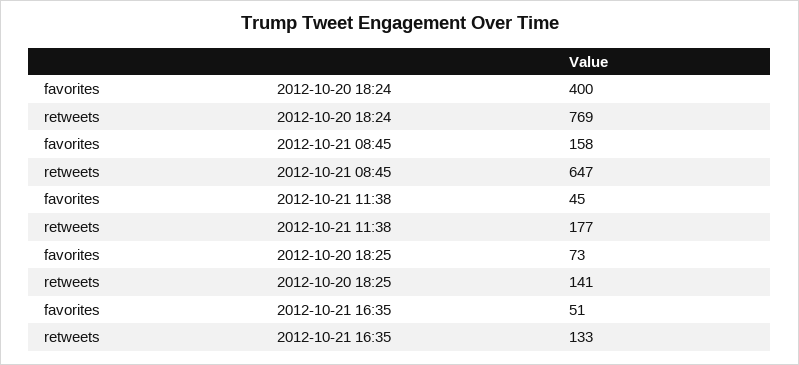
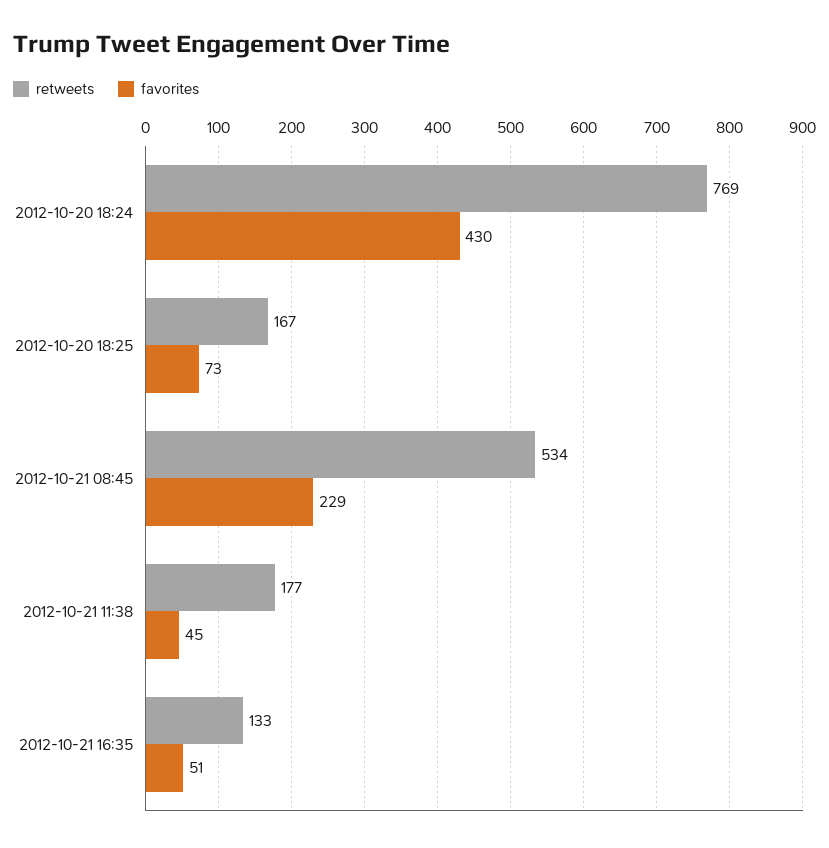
favorites, 2012-10-20 18:24: 400 -> 430
favorites, 2012-10-21 08:45: 158 -> 229
retweets, 2012-10-21 08:45: 647 -> 534
retweets, 2012-10-20 18:25: 141 -> 167

